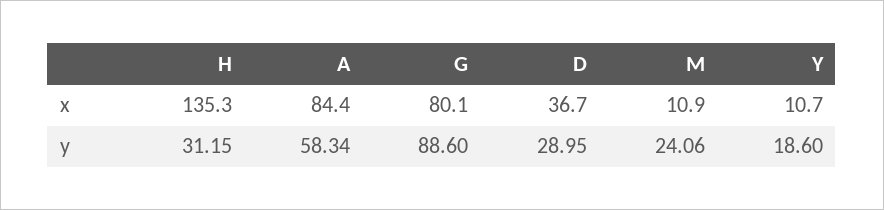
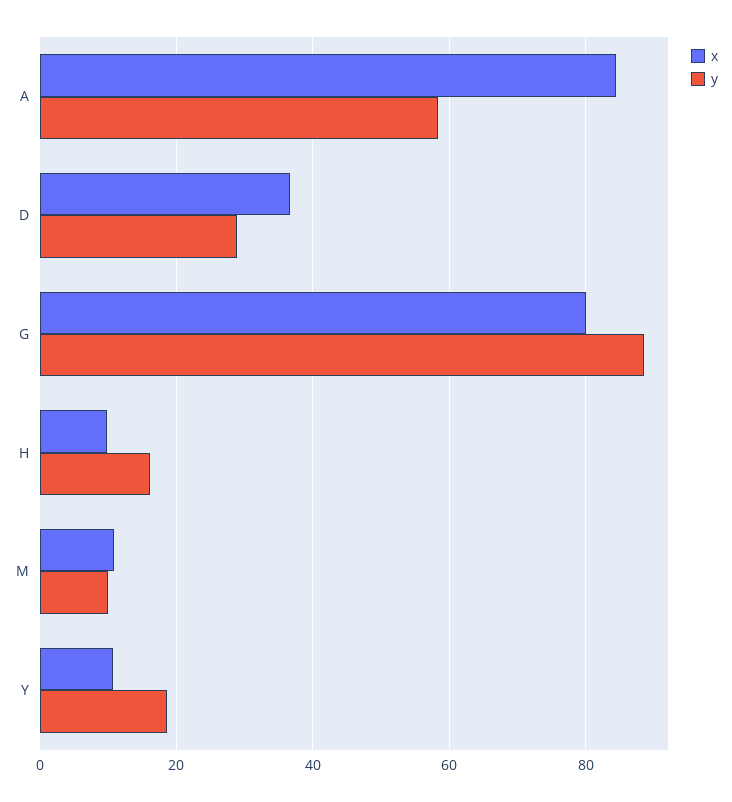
x, H: 135.3 -> 10
y, H: 31.15 -> 16
y, M: 24.06 -> 10

